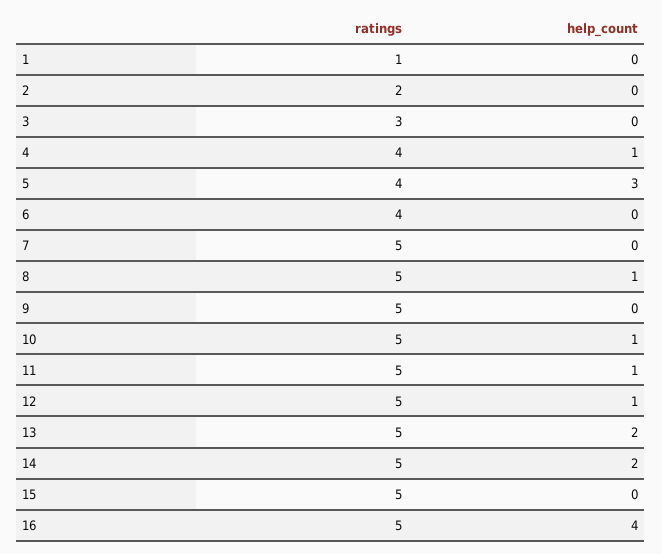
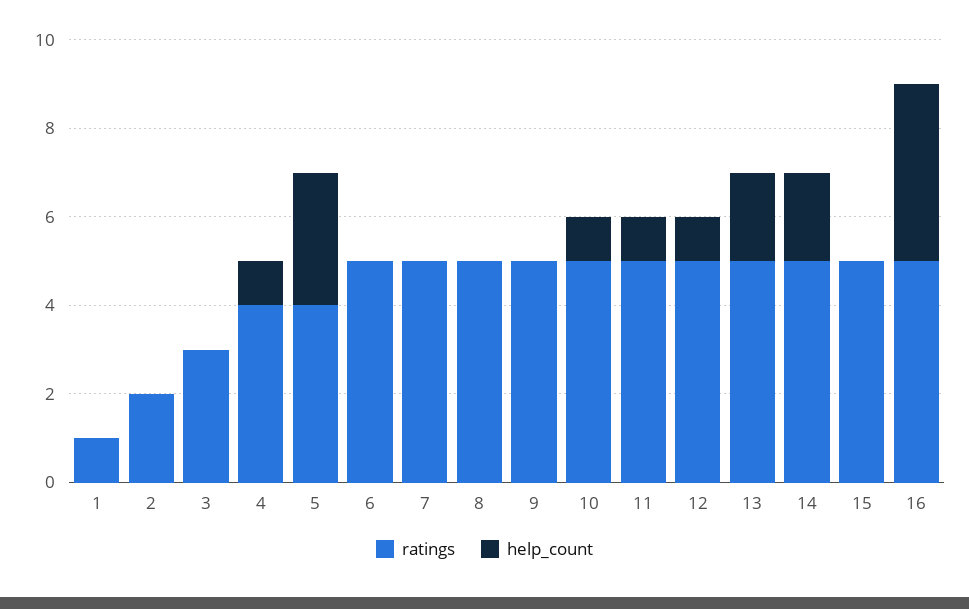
ratings, 6: 4 -> 5
help_count, 8: 1 -> 0

